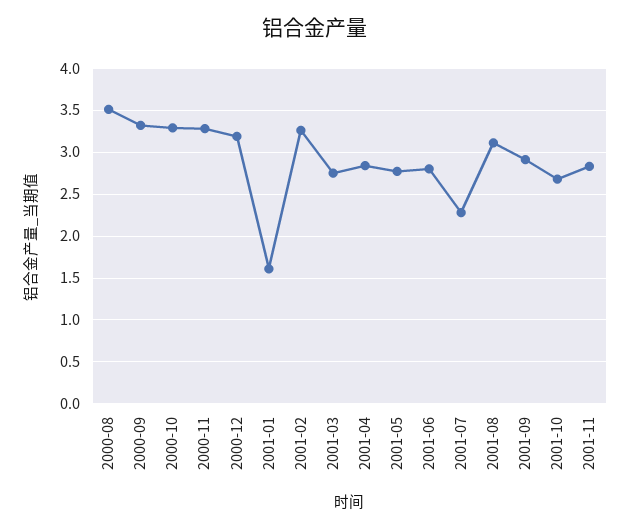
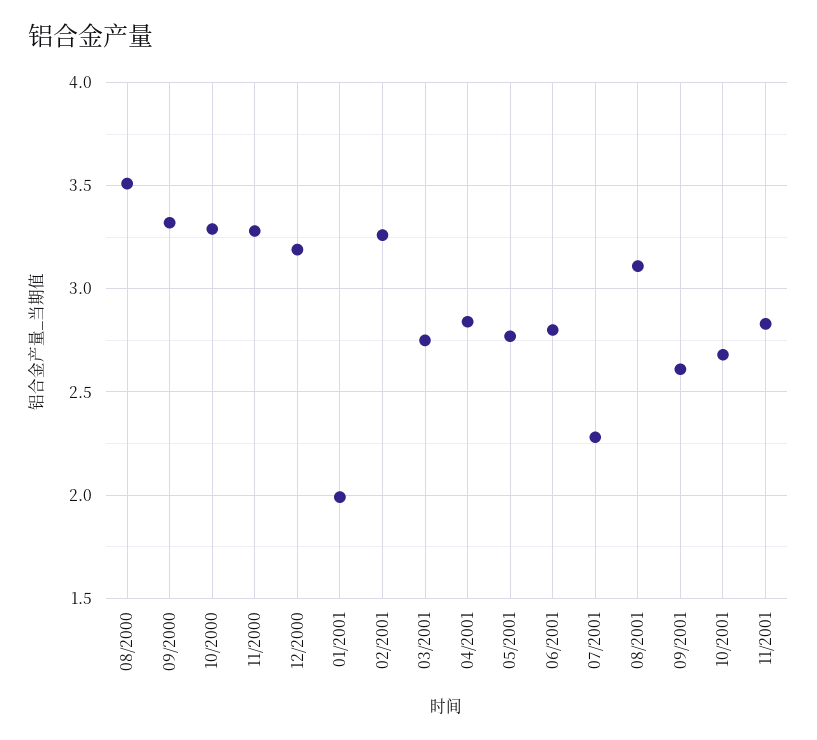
2001-01: 1.6 -> 2
2001-09: 2.9 -> 2.6

